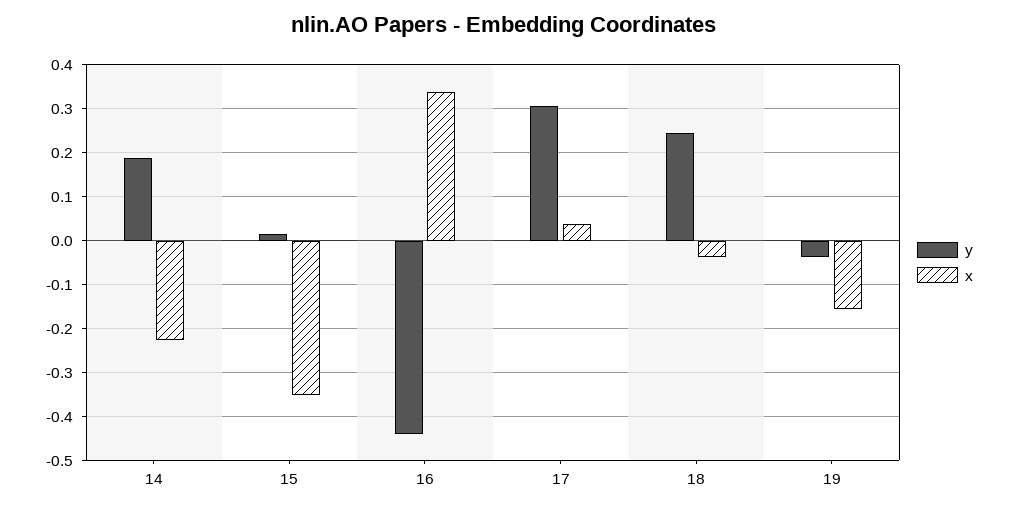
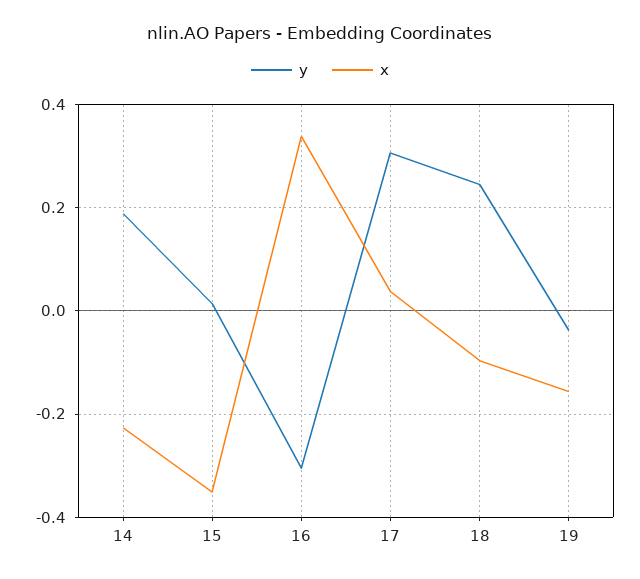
y, 16: -0.44 -> -0.3
x, 18: -0.04 -> -0.1

